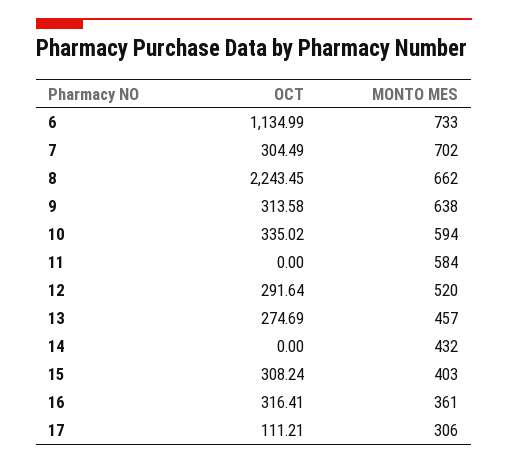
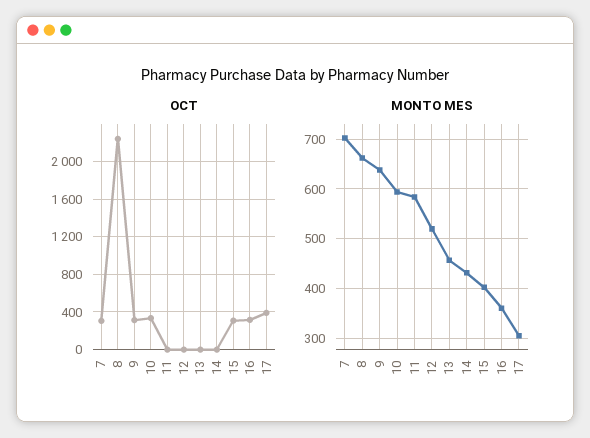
OCT, 6: 1134.99 -> none
MONTO MES, 6: 733 -> none
OCT, 12: 291.64 -> 0
OCT, 13: 274.69 -> 0
OCT, 17: 111.21 -> 400

